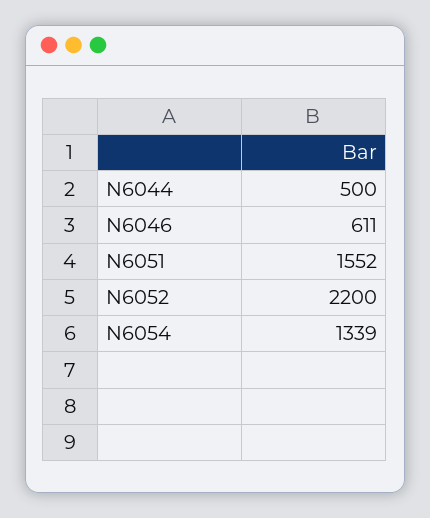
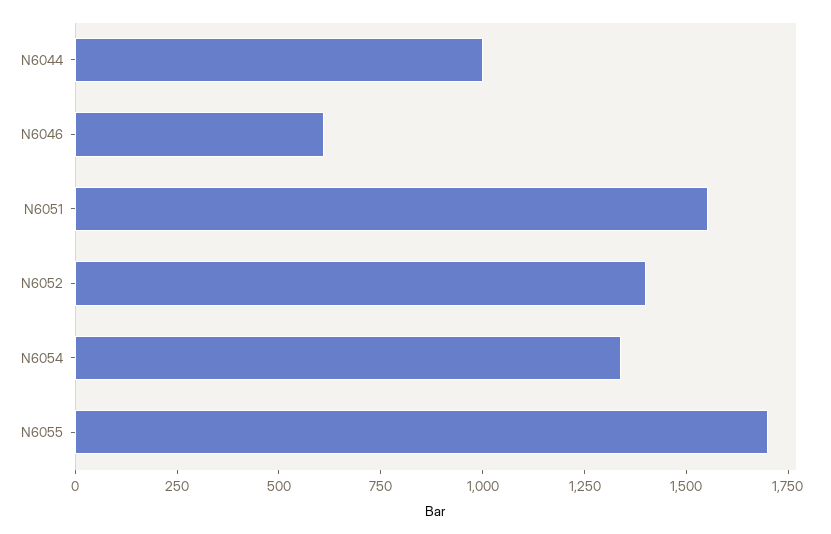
N6044: 500 -> 1000
N6052: 2200 -> 1400
N6055: none -> 1700

